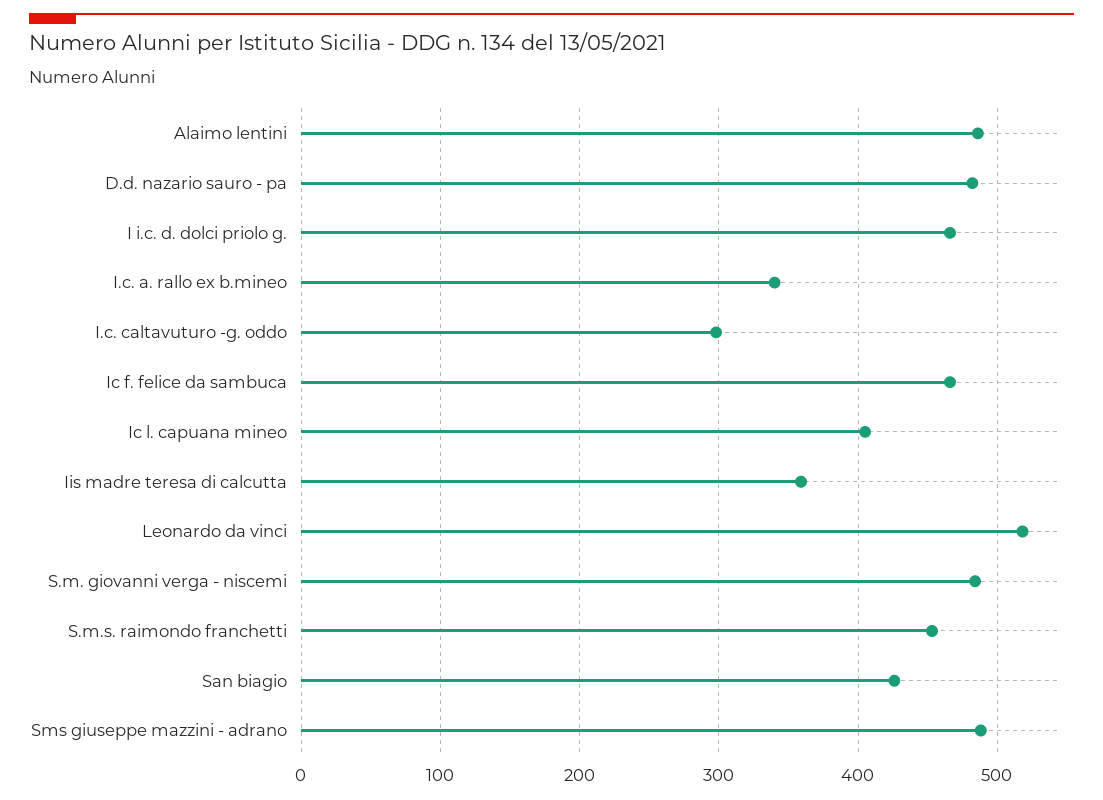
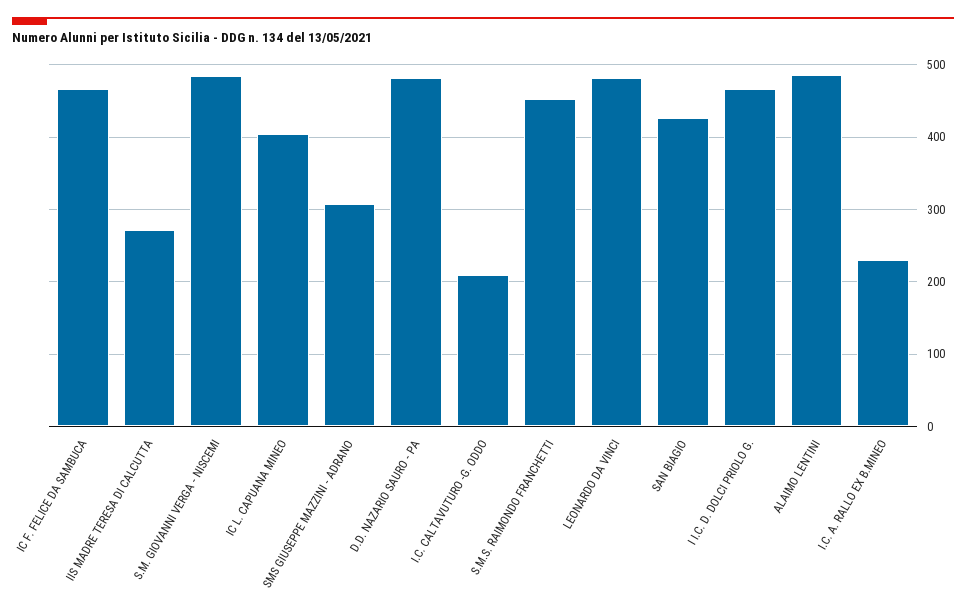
I.c. a. rallo ex b.mineo: 340 -> 230
I.c. caltavuturo -g. oddo: 300 -> 210
Iis madre teresa di calcutta: 360 -> 270
Leonardo da vinci: 520 -> 480
Sms giuseppe mazzini - adrano: 490 -> 310

